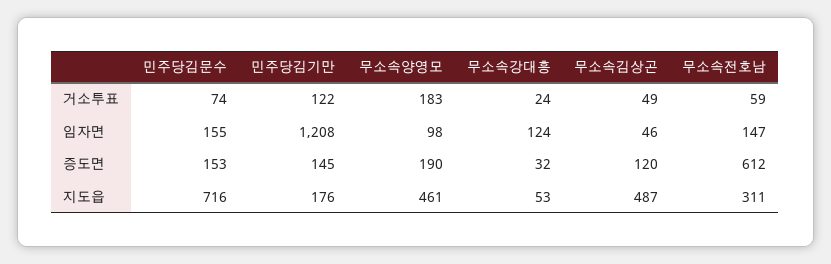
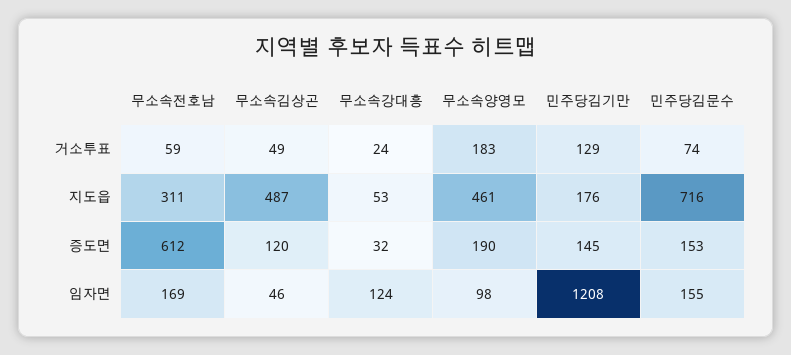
민주당김기만, 거소투표: 122 -> 129
무소속전호남, 임자면: 147 -> 169

